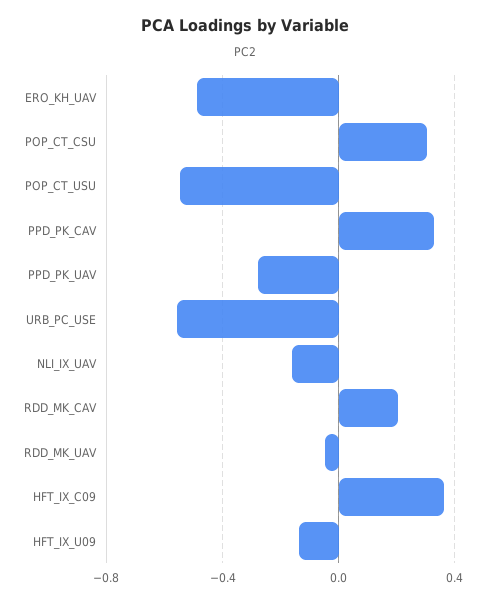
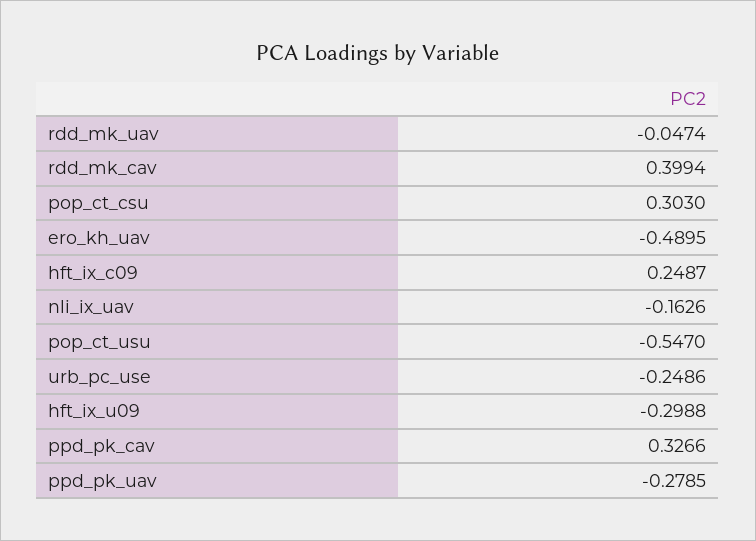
URB_PC_USE: -0.55 -> -0.2486
RDD_MK_CAV: 0.2 -> 0.3994
HFT_IX_C09: 0.35 -> 0.2487
HFT_IX_U09: -0.15 -> -0.2988

